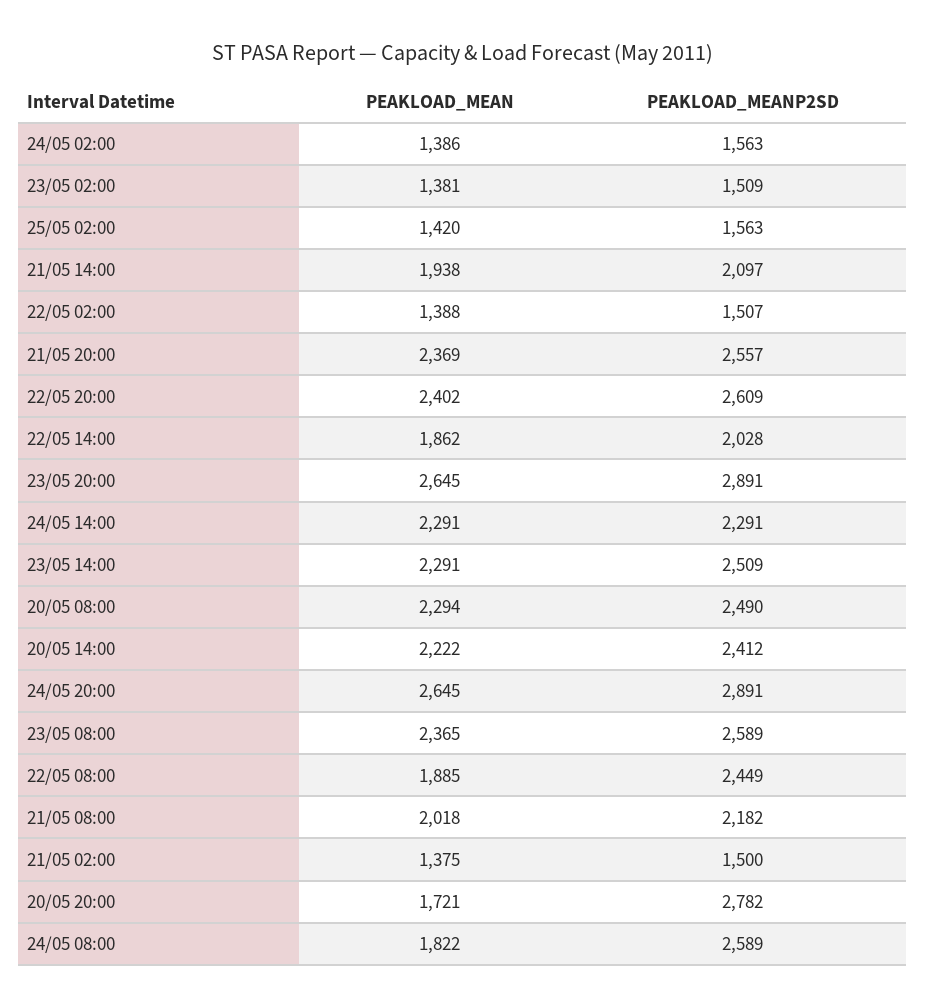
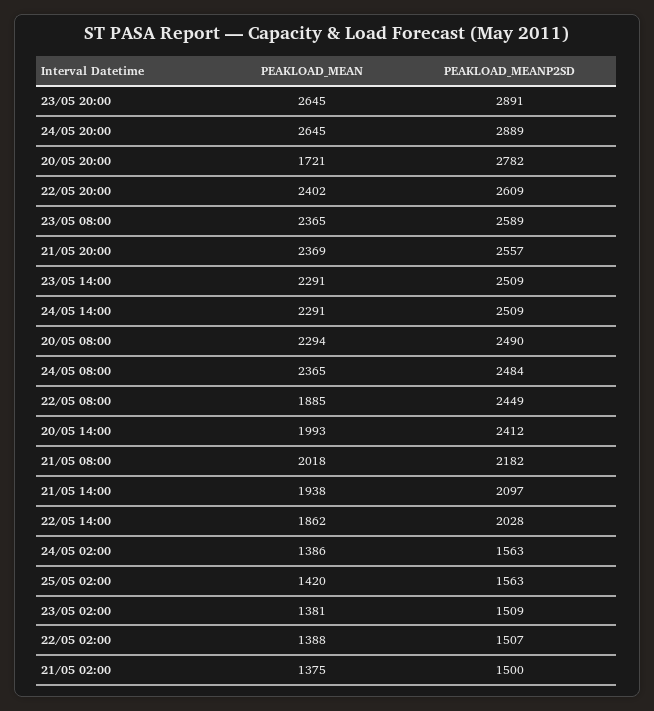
PEAKLOAD_MEANP2SD, 24/05 14:00: 2291 -> 2509
PEAKLOAD_MEAN, 20/05 14:00: 2222 -> 1993
PEAKLOAD_MEANP2SD, 24/05 20:00: 2891 -> 2889
PEAKLOAD_MEAN, 24/05 08:00: 1822 -> 2365
PEAKLOAD_MEANP2SD, 24/05 08:00: 2589 -> 2484

